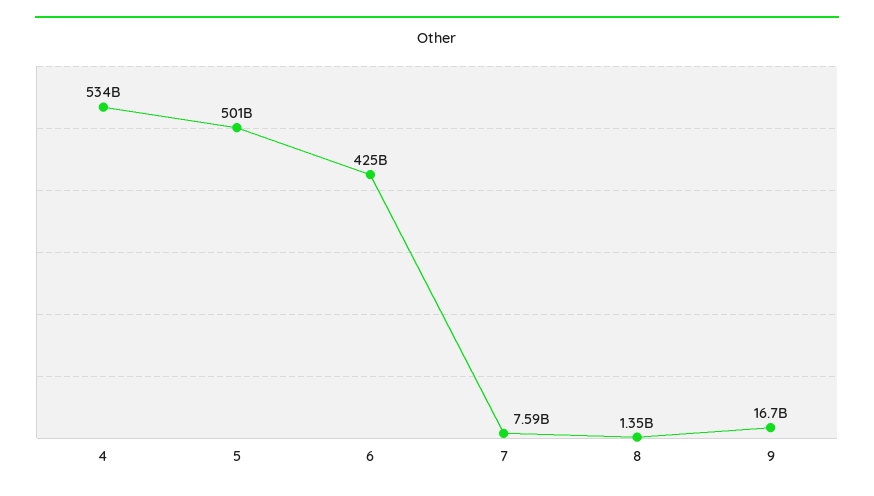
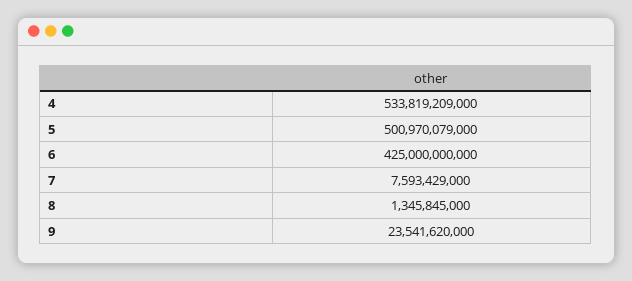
9: 16700000000 -> 23541620000

